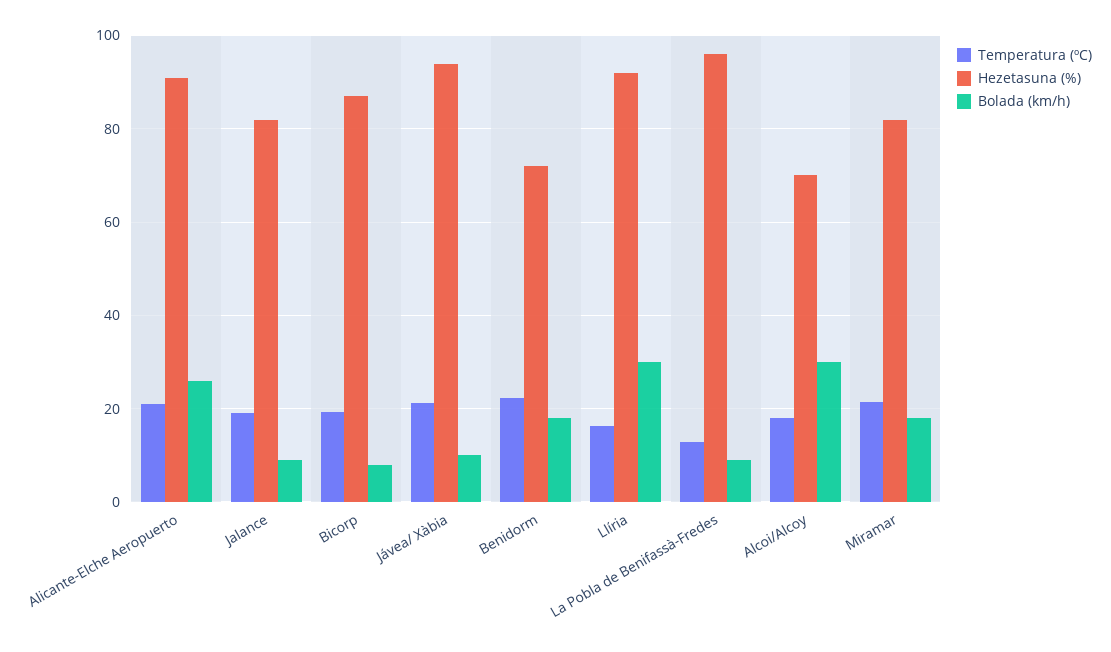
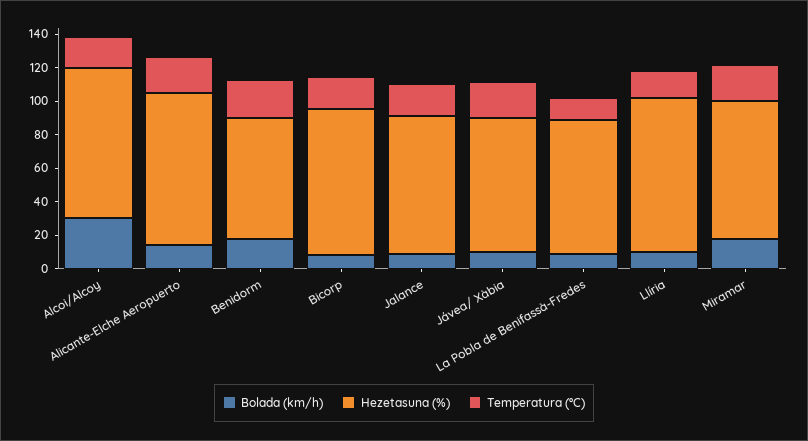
Bolada (km/h), Alicante-Elche Aeropuerto: 26 -> 15
Hezetasuna (%), Jávea/ Xàbia: 94 -> 80
Bolada (km/h), Llíria: 30 -> 10
Hezetasuna (%), La Pobla de Benifassà-Fredes: 96 -> 80
Hezetasuna (%), Alcoi/Alcoy: 70 -> 90

